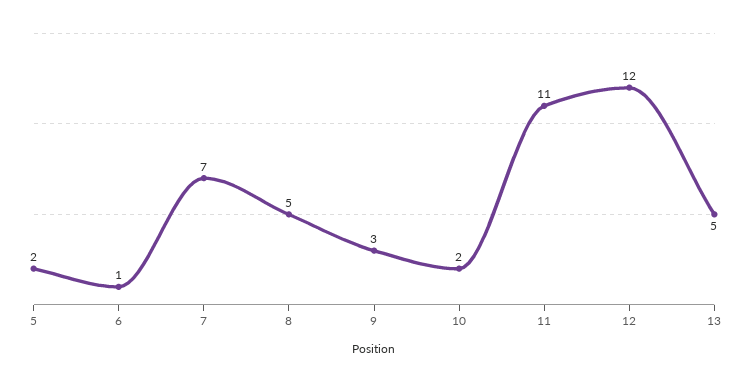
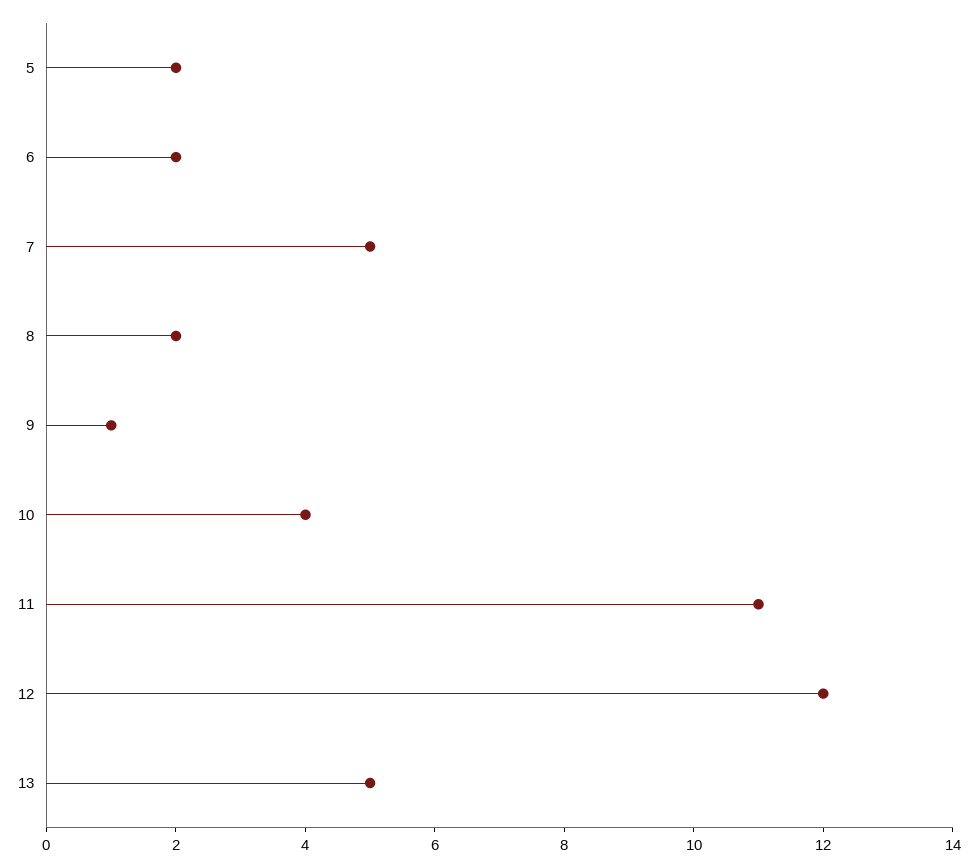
6: 1 -> 2
7: 7 -> 5
8: 5 -> 2
9: 3 -> 1
10: 2 -> 4

